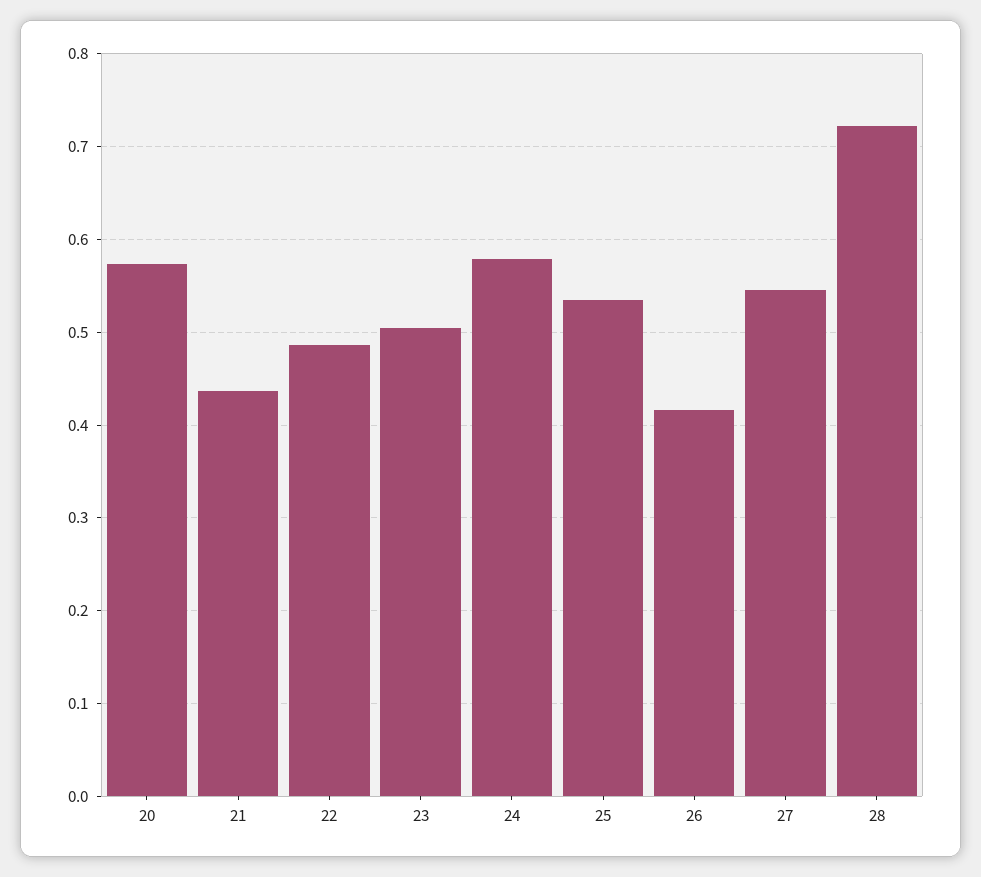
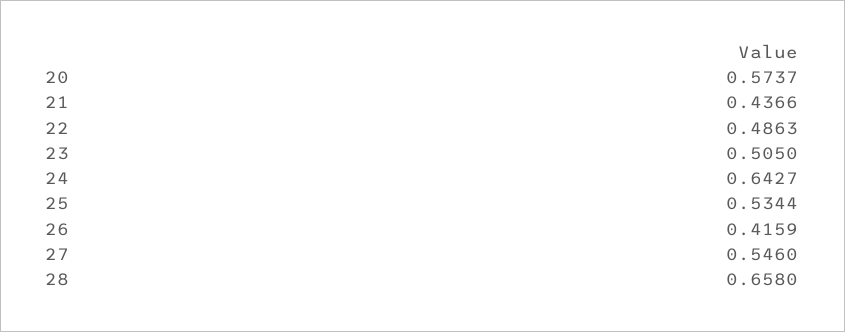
24: 0.58 -> 0.6427
28: 0.72 -> 0.658

